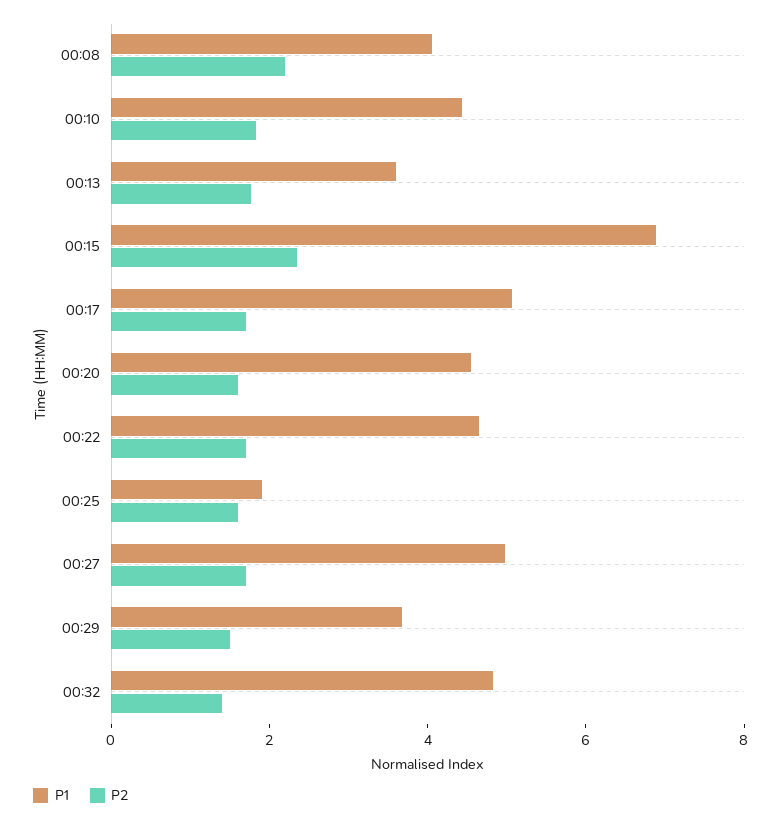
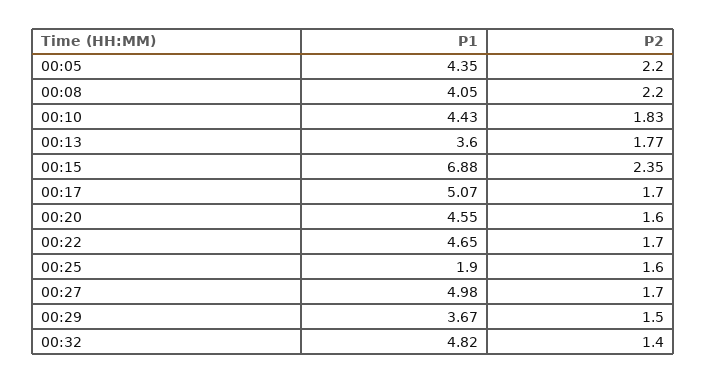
P1, 00:05: none -> 4.35
P2, 00:05: none -> 2.2

